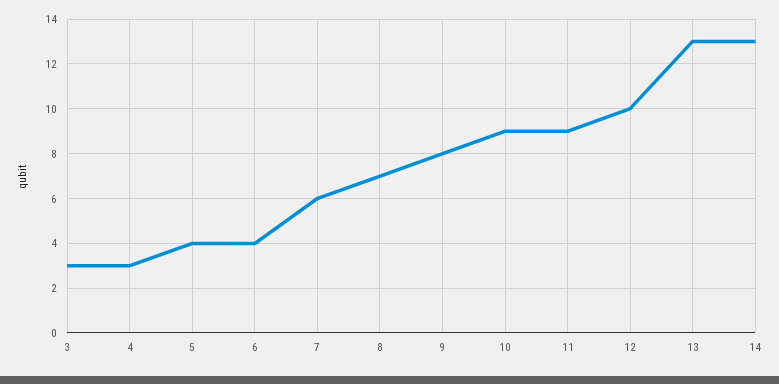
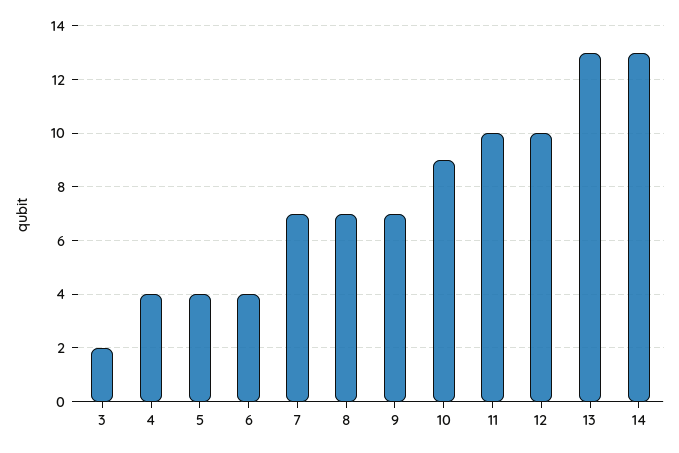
3: 3 -> 2
4: 3 -> 4
7: 6 -> 7
9: 8 -> 7
11: 9 -> 10

